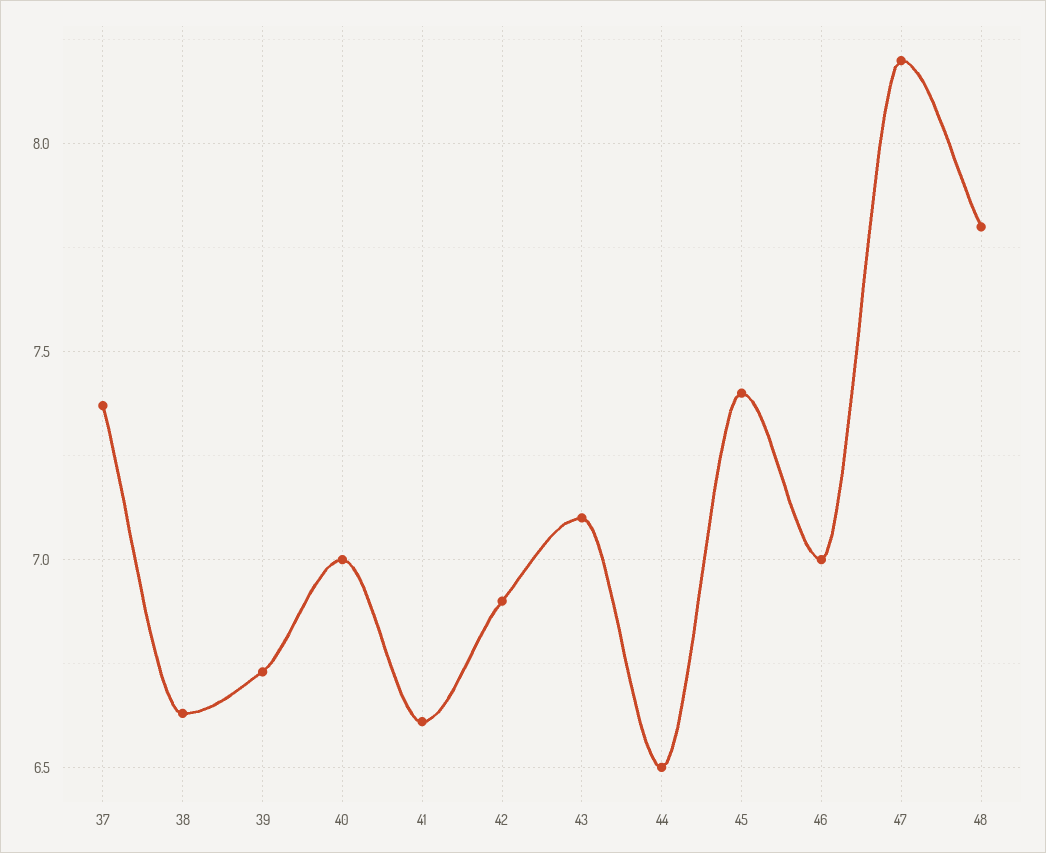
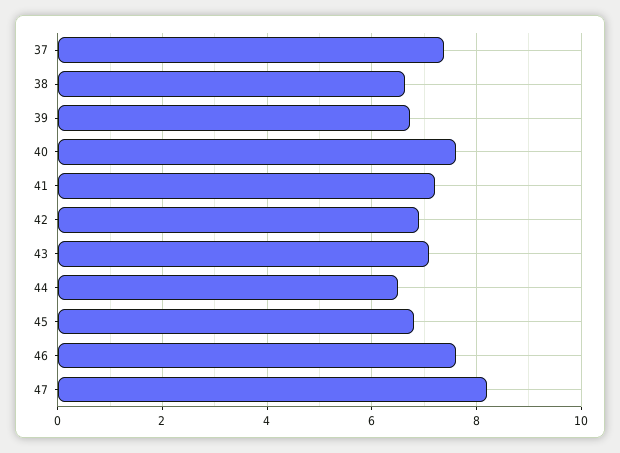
40: 7 -> 7.6
41: 6.6 -> 7.2
45: 7.4 -> 6.8
46: 7 -> 7.6
48: 7.8 -> none

